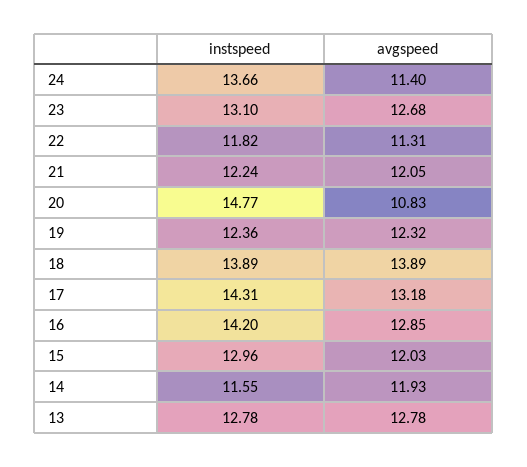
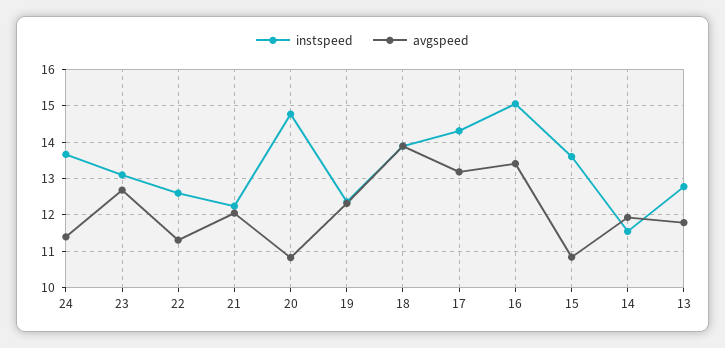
instspeed, 22: 11.82 -> 12.6
instspeed, 16: 14.2 -> 15
avgspeed, 16: 12.85 -> 13.4
instspeed, 15: 12.96 -> 13.6
avgspeed, 15: 12.03 -> 10.8
avgspeed, 13: 12.78 -> 11.8

